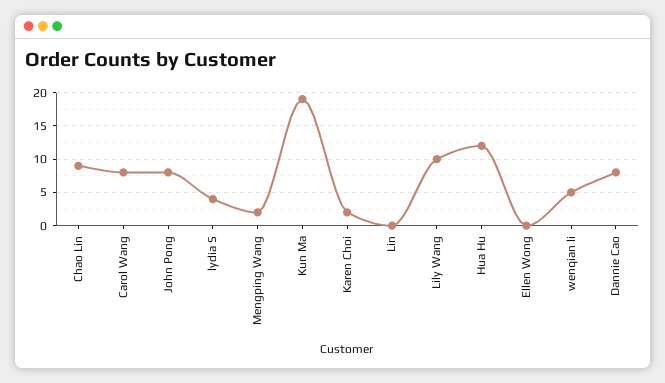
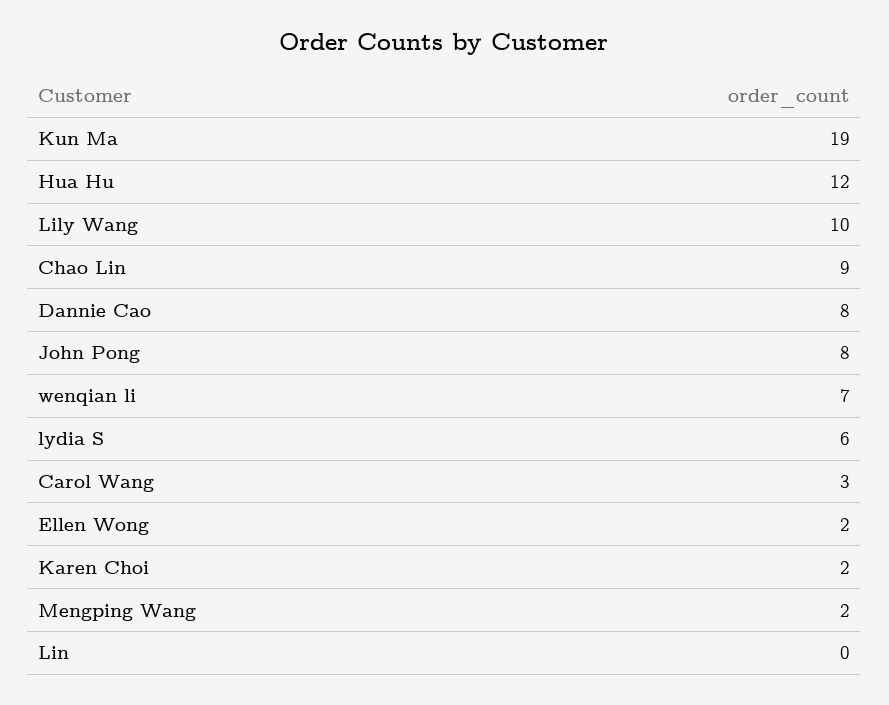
Carol Wang: 8 -> 3
lydia S: 4 -> 6
Ellen Wong: 0 -> 2
wenqian li: 5 -> 7

